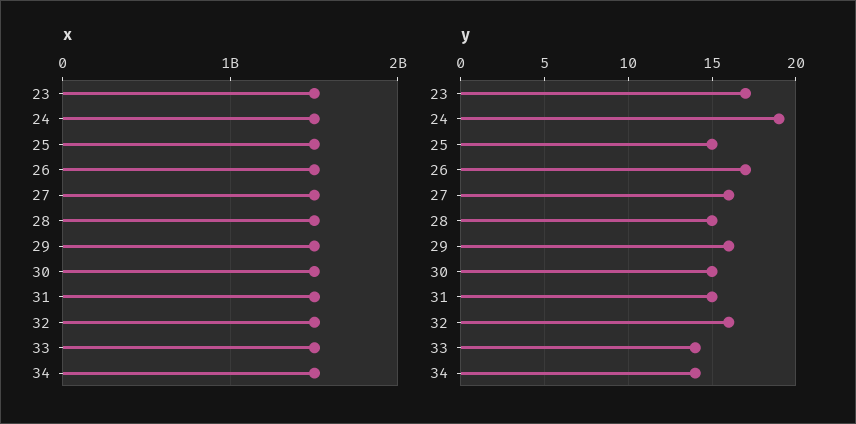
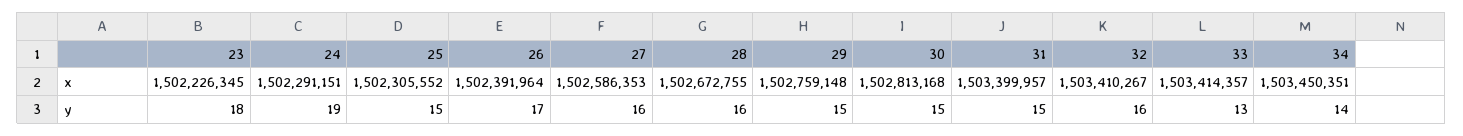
y, 23: 17 -> 18
y, 28: 15 -> 16
y, 29: 16 -> 15
y, 33: 14 -> 13

